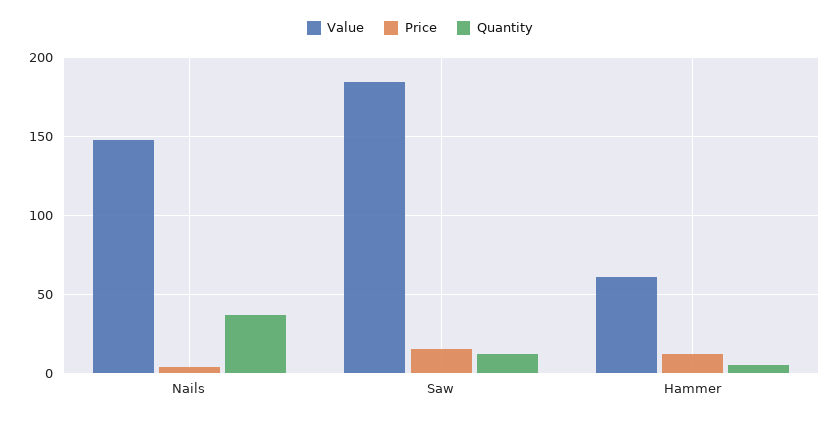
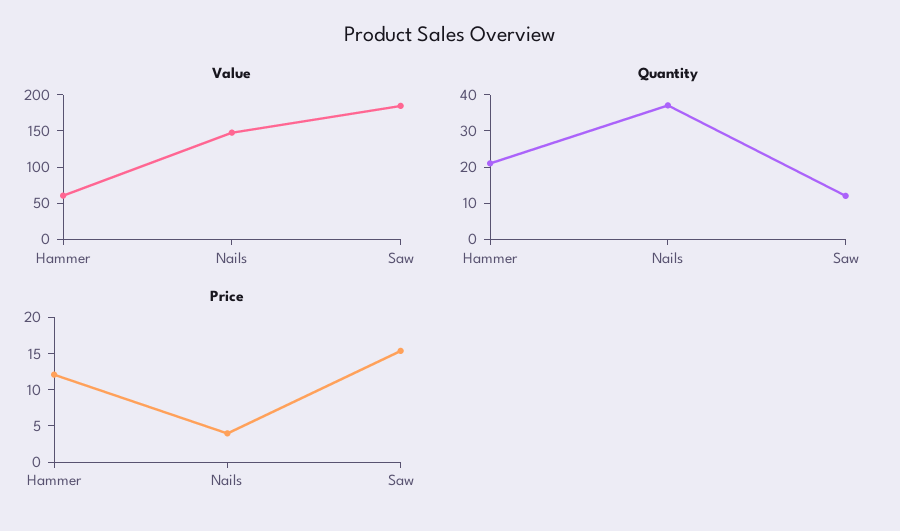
Quantity, Hammer: 5 -> 20

